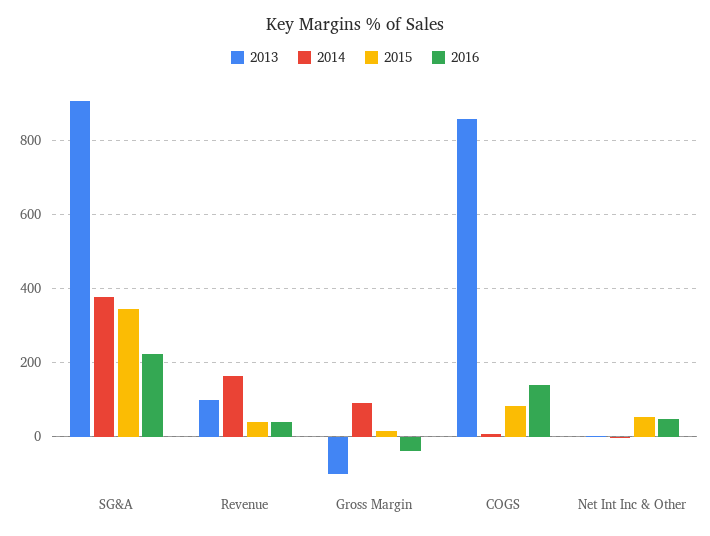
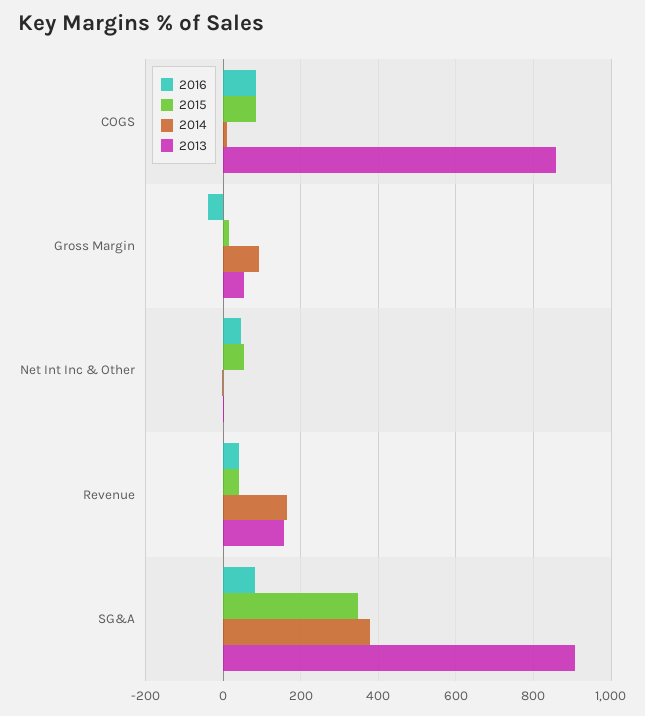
2016, SG&A: 220 -> 80
2013, Revenue: 100 -> 160
2013, Gross Margin: -100 -> 60
2016, COGS: 140 -> 80

